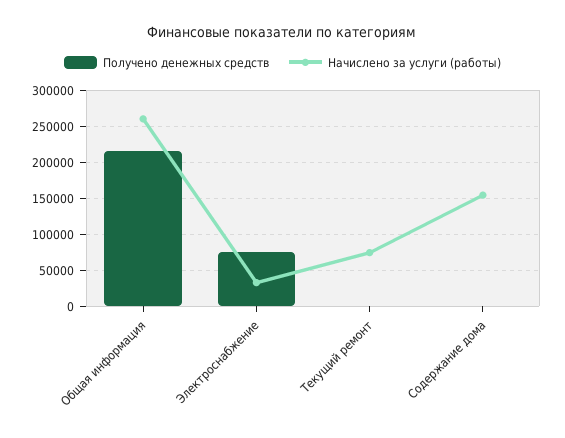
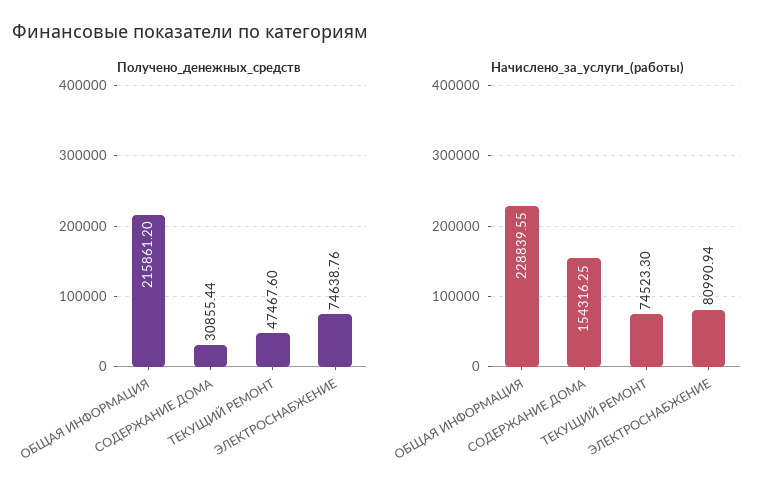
Начислено за услуги (работы), Общая информация: 260000 -> 228839.55
Начислено за услуги (работы), Электроснабжение: 30000 -> 80990.94
Получено денежных средств, Текущий ремонт: 0 -> 47467.6
Получено денежных средств, Содержание дома: 0 -> 30855.44

